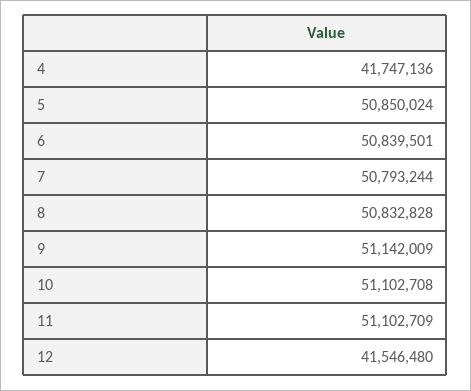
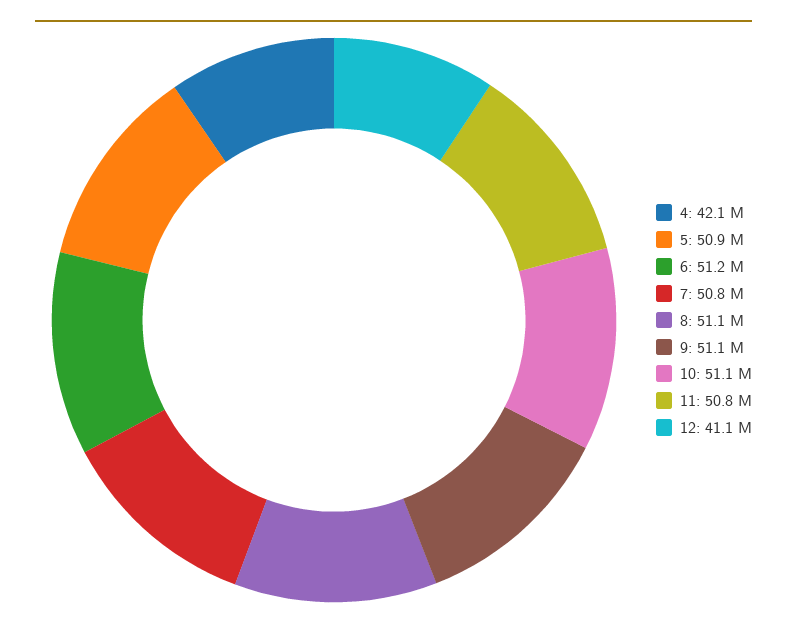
4: 41747136 -> 42100000
6: 50839501 -> 51200000
8: 50832828 -> 51100000
11: 51102709 -> 50800000
12: 41546480 -> 41100000

